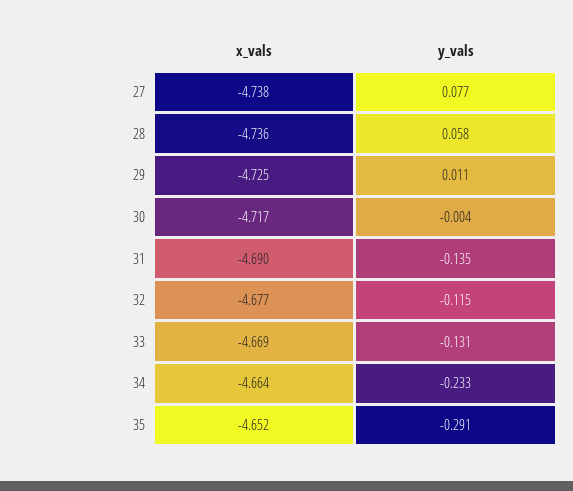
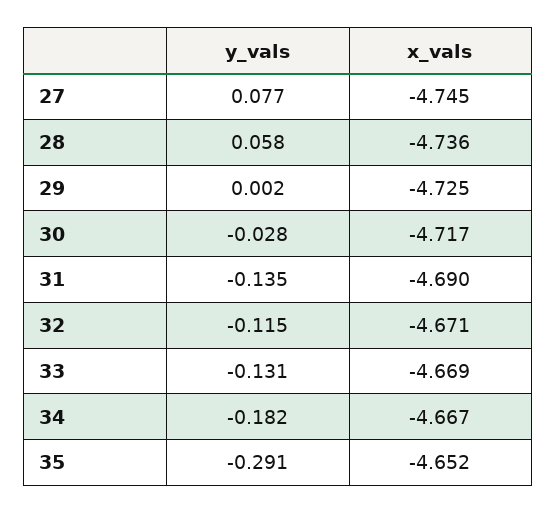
x_vals, 27: -4.738 -> -4.745
y_vals, 29: 0.011 -> 0.002
y_vals, 30: -0.004 -> -0.028
x_vals, 32: -4.677 -> -4.671
x_vals, 34: -4.664 -> -4.667
y_vals, 34: -0.233 -> -0.182

